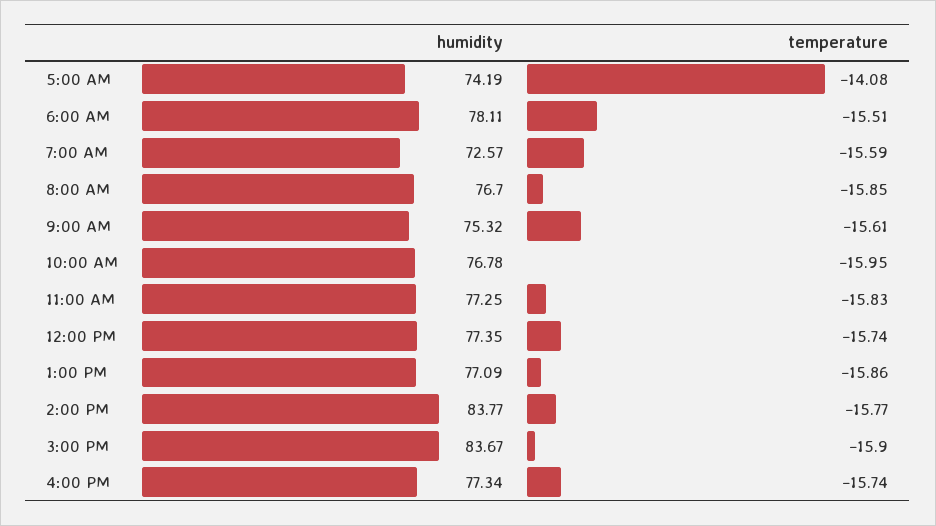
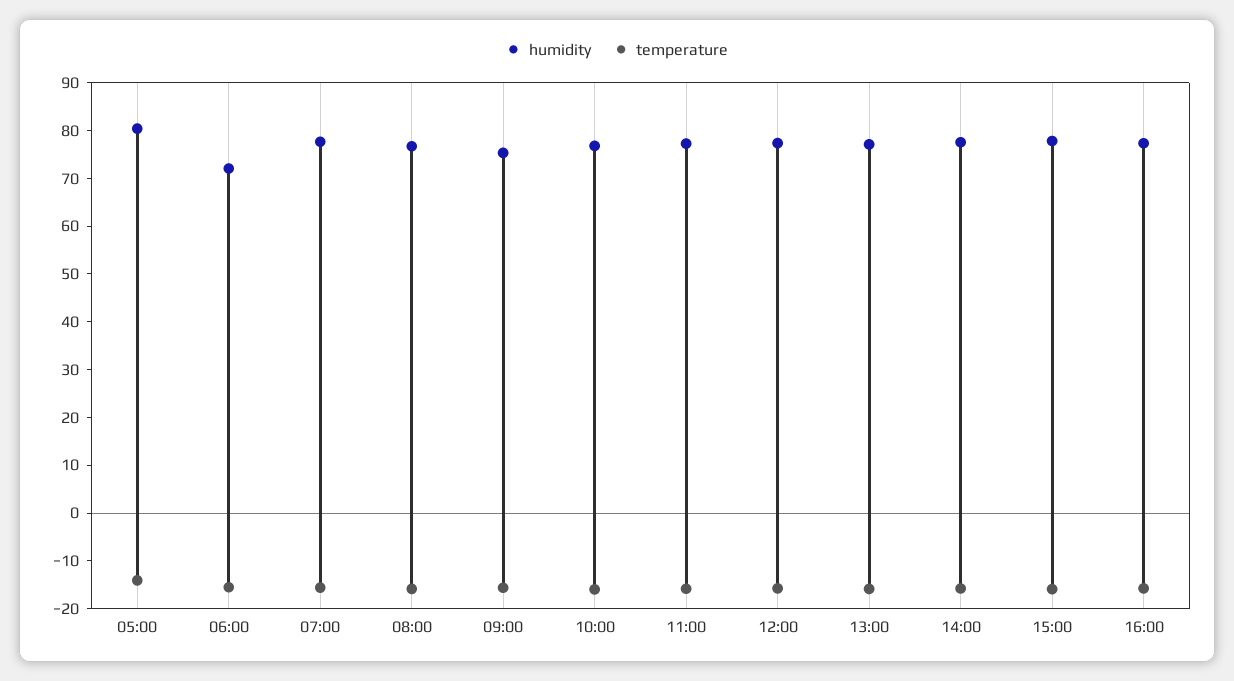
humidity, 5:00 AM: 74.19 -> 80
humidity, 6:00 AM: 78.11 -> 72
humidity, 7:00 AM: 72.57 -> 78
humidity, 2:00 PM: 83.77 -> 78
humidity, 3:00 PM: 83.67 -> 78

